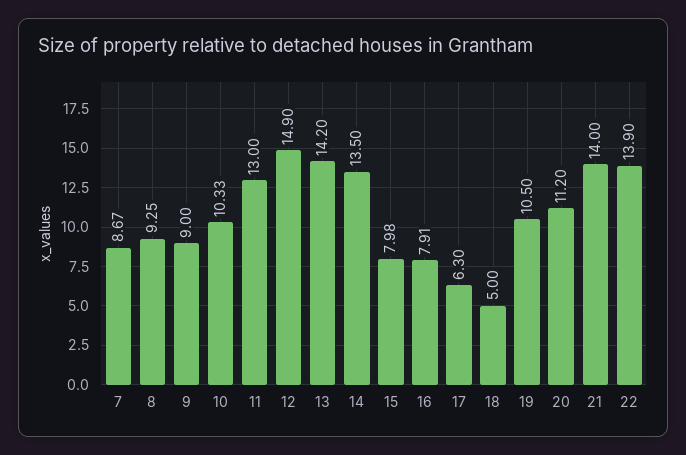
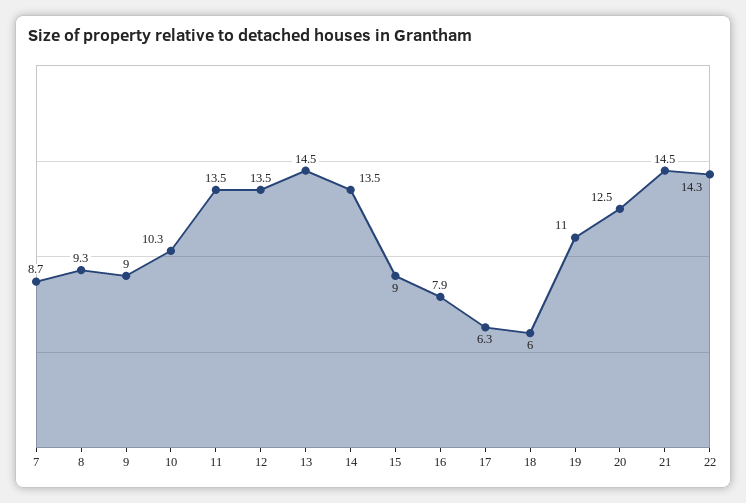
11: 13 -> 13.5
12: 14.9 -> 13.5
13: 14.2 -> 14.5
15: 7.98 -> 9
18: 5 -> 6
19: 10.5 -> 11
20: 11.2 -> 12.5
21: 14 -> 14.5
22: 13.9 -> 14.3

